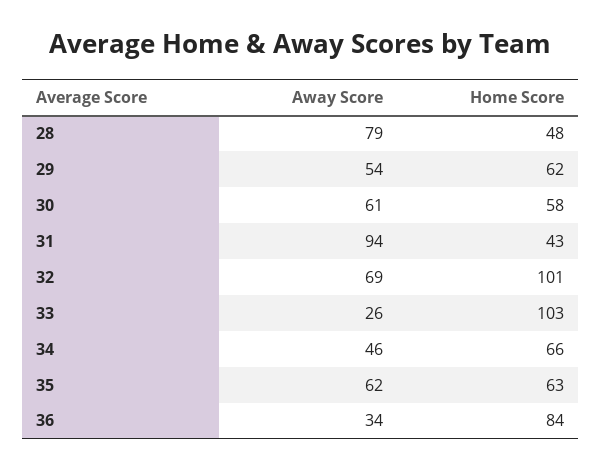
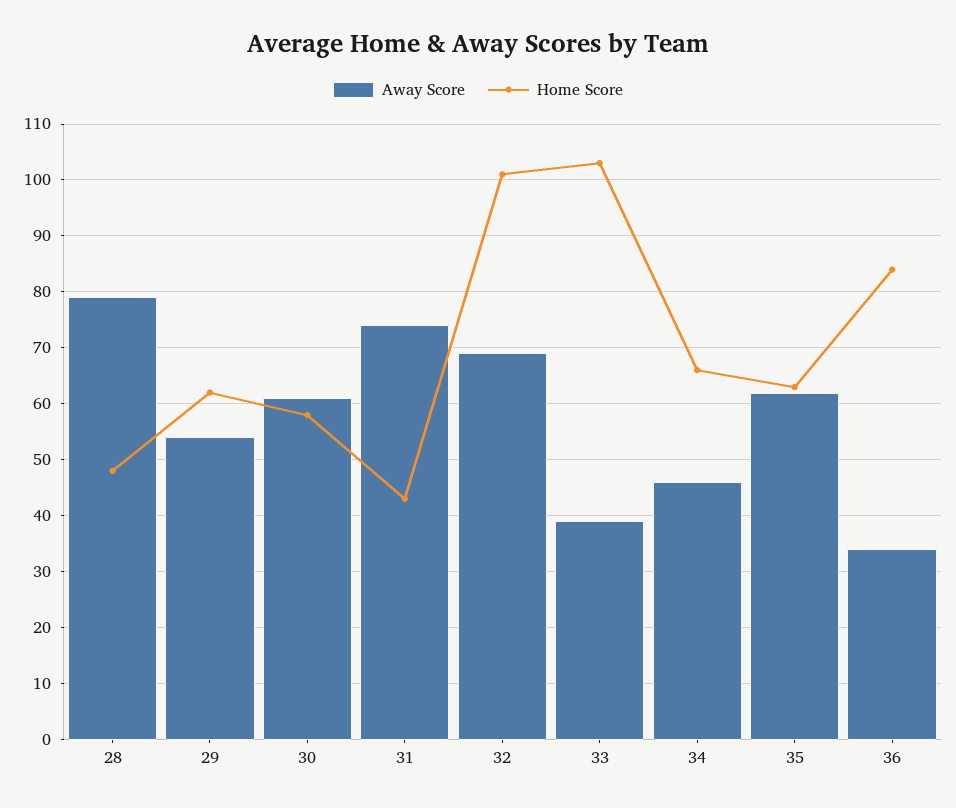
Away Score, 31: 94 -> 75
Away Score, 33: 26 -> 40

